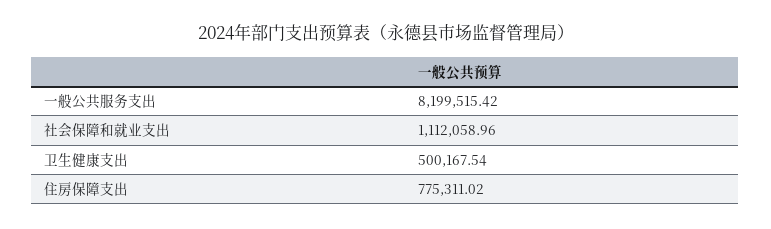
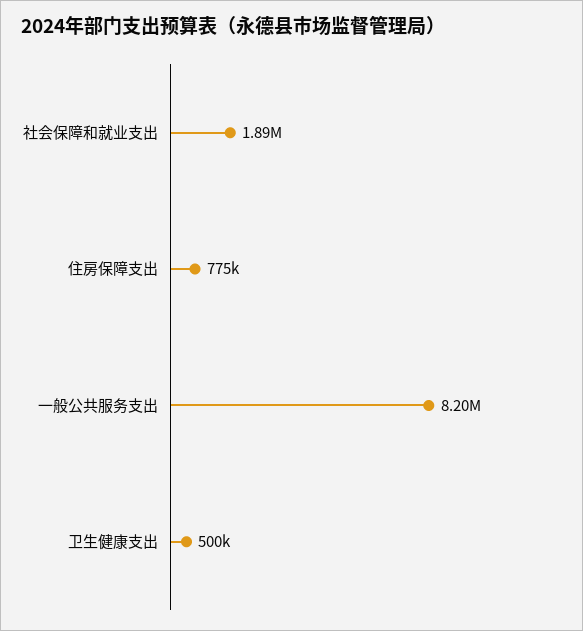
社会保障和就业支出: 1112058.96 -> 1890000

